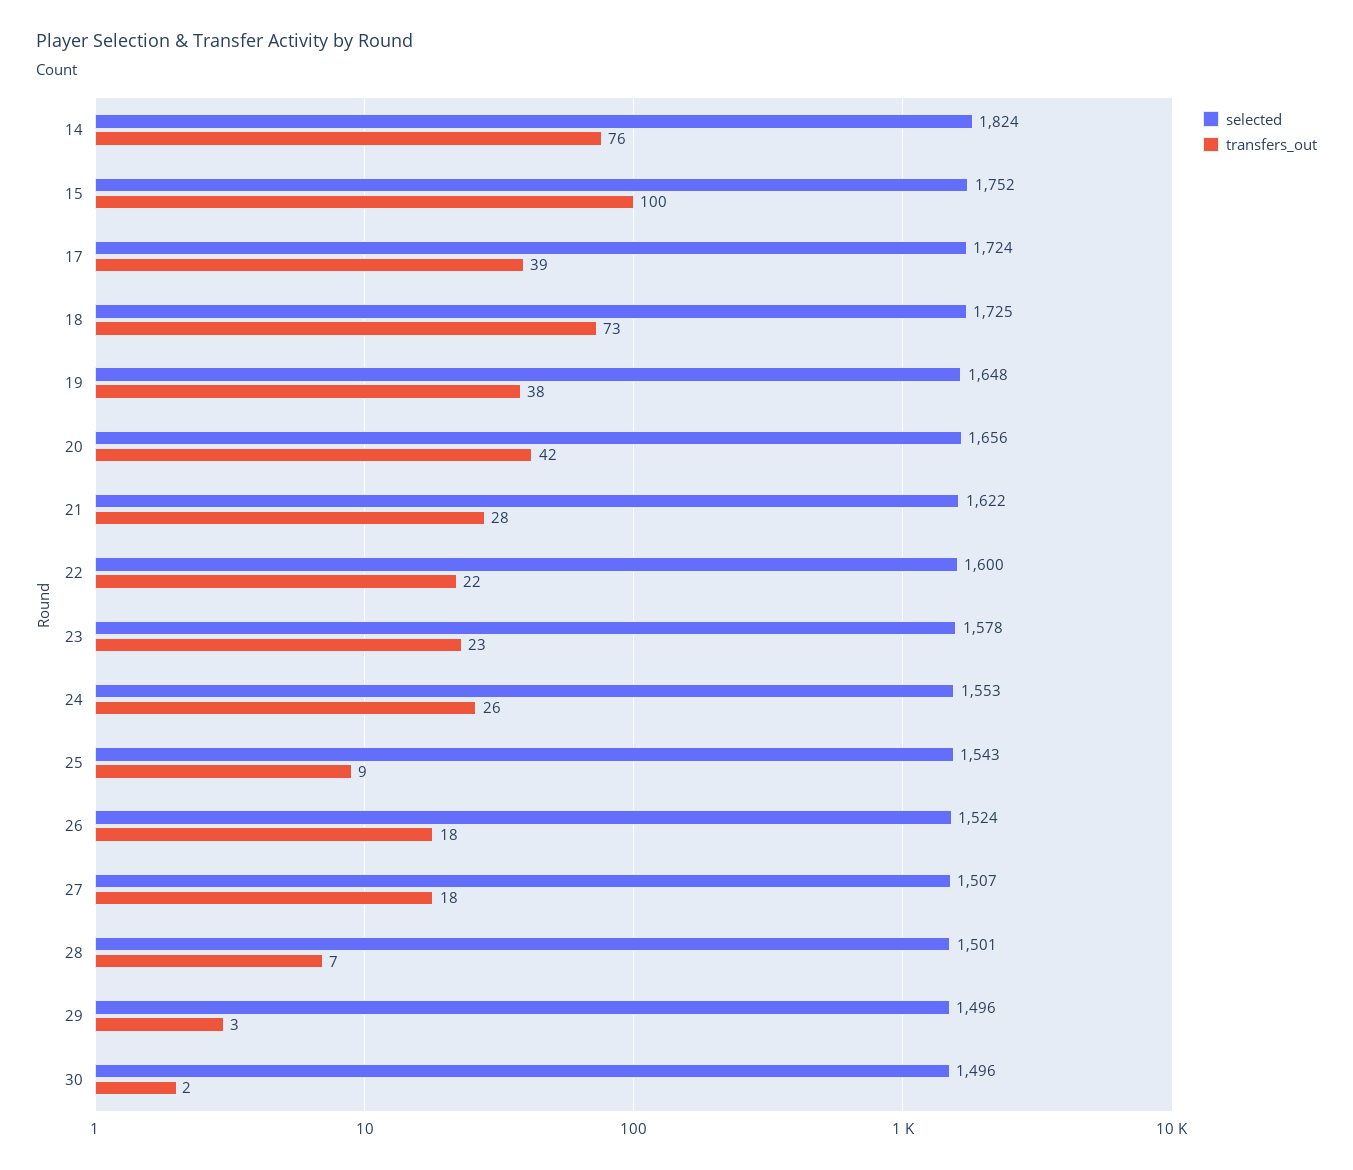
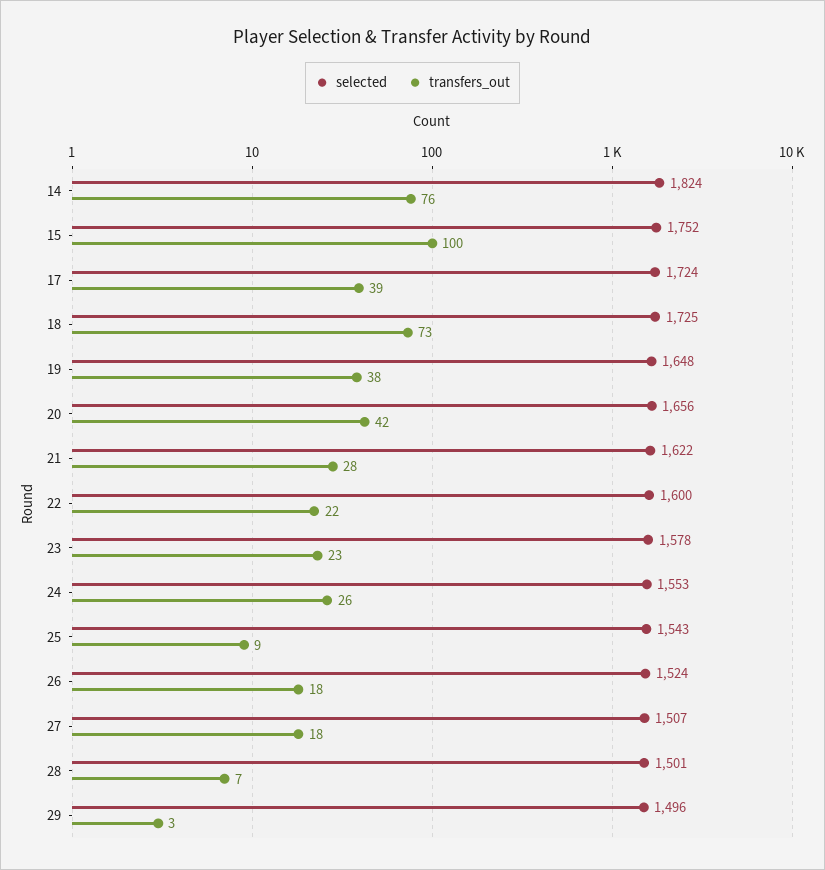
selected, 30: 1496 -> none
transfers_out, 30: 2 -> none

